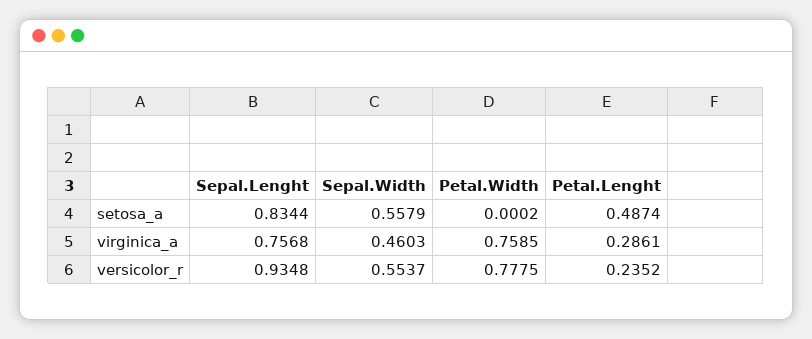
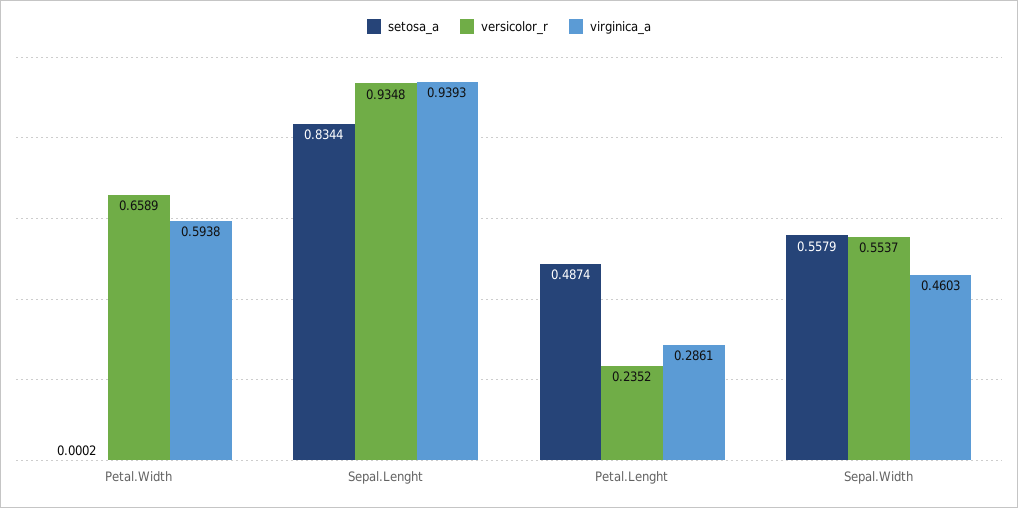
virginica_a, Sepal.Lenght: 0.7568 -> 0.9393
virginica_a, Petal.Width: 0.7585 -> 0.5938
versicolor_r, Petal.Width: 0.7775 -> 0.6589

